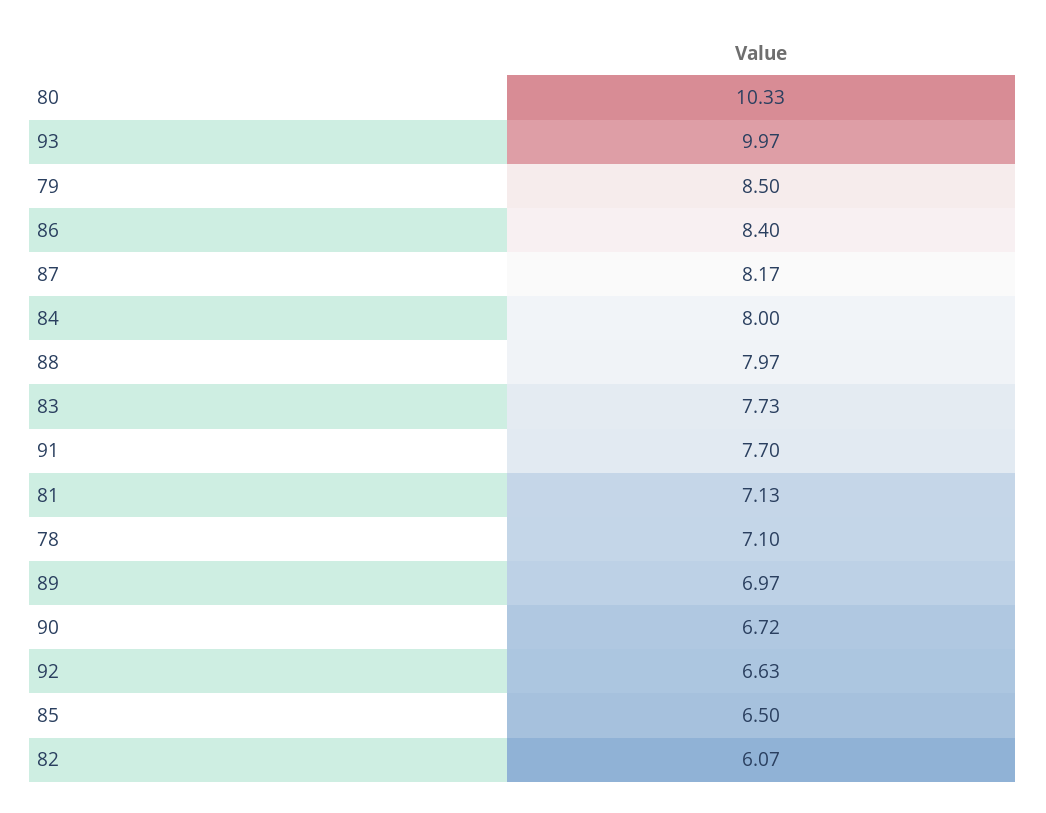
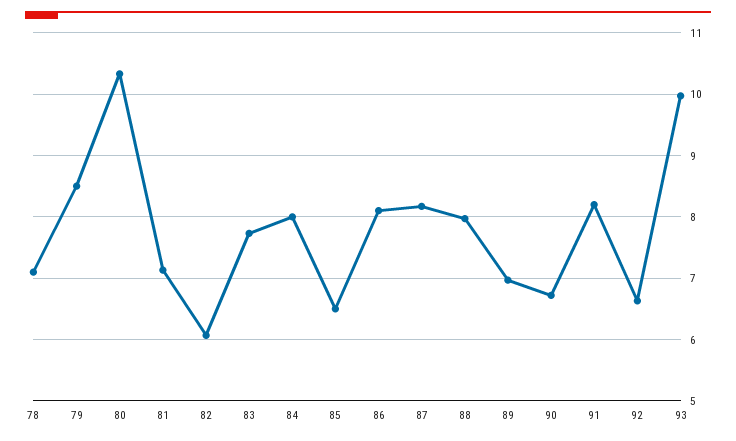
86: 8.4 -> 8.1
91: 7.7 -> 8.2

